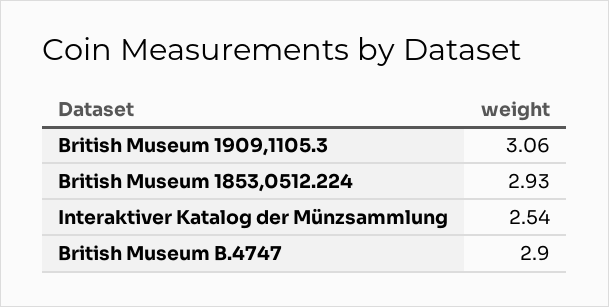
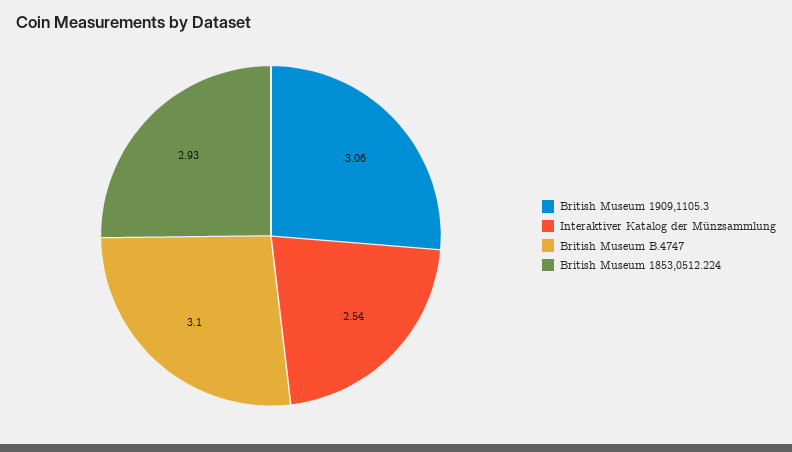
British Museum B.4747: 2.9 -> 3.1

